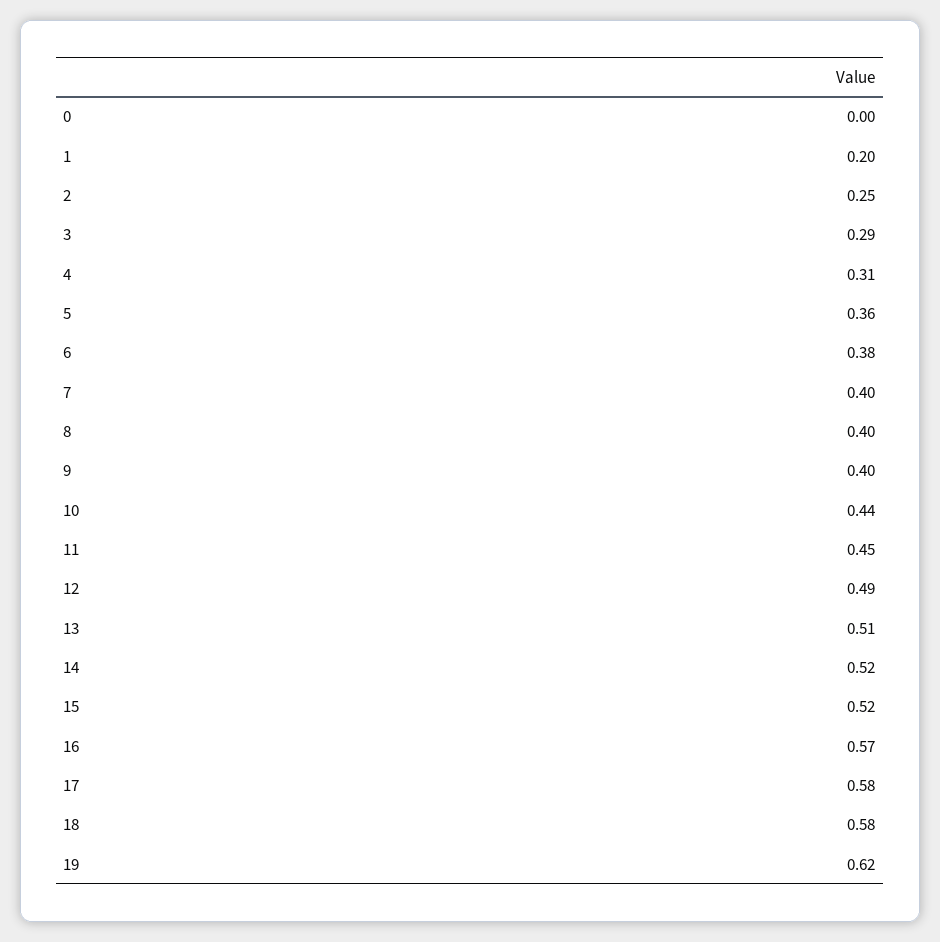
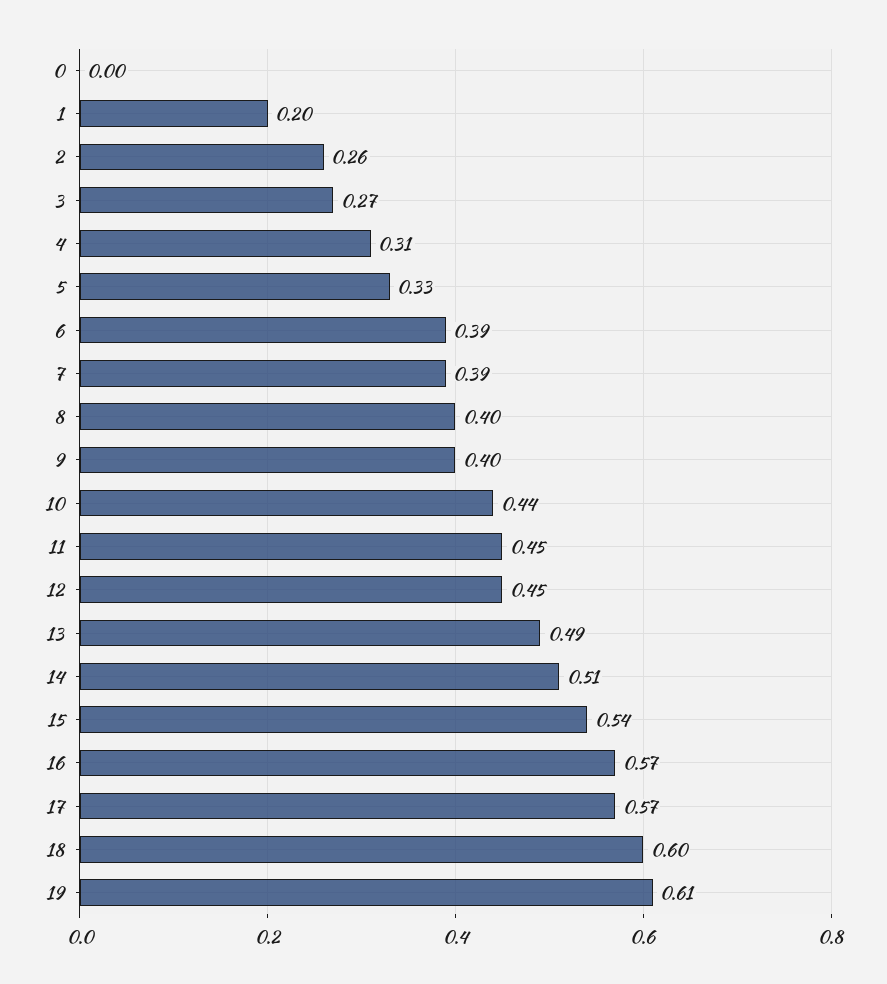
2: 0.25 -> 0.26
3: 0.29 -> 0.27
5: 0.36 -> 0.33
6: 0.38 -> 0.39
7: 0.4 -> 0.39
12: 0.49 -> 0.45
13: 0.51 -> 0.49
14: 0.52 -> 0.51
15: 0.52 -> 0.54
17: 0.58 -> 0.57
18: 0.58 -> 0.6
19: 0.62 -> 0.61

